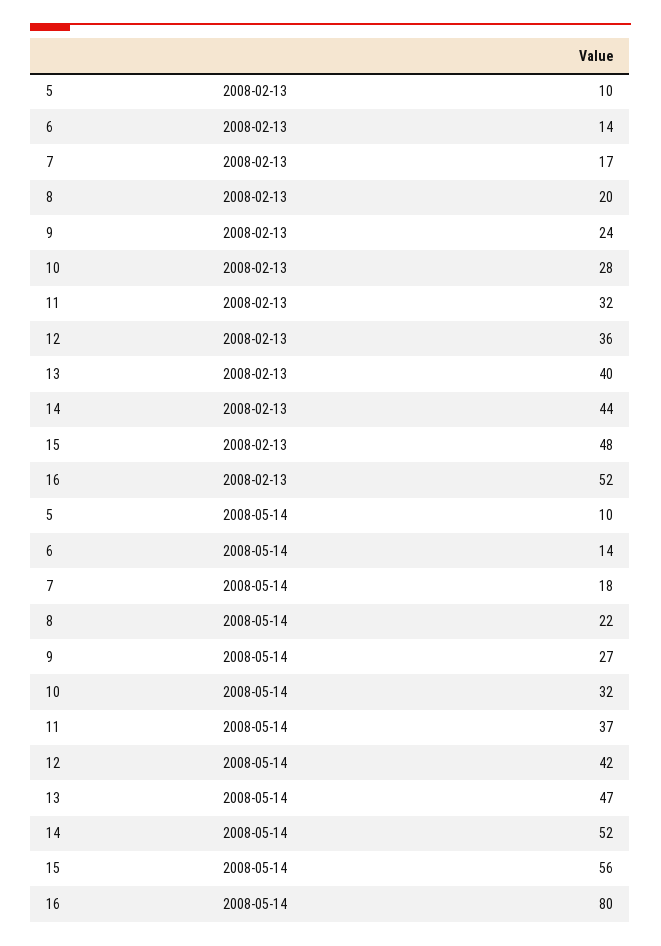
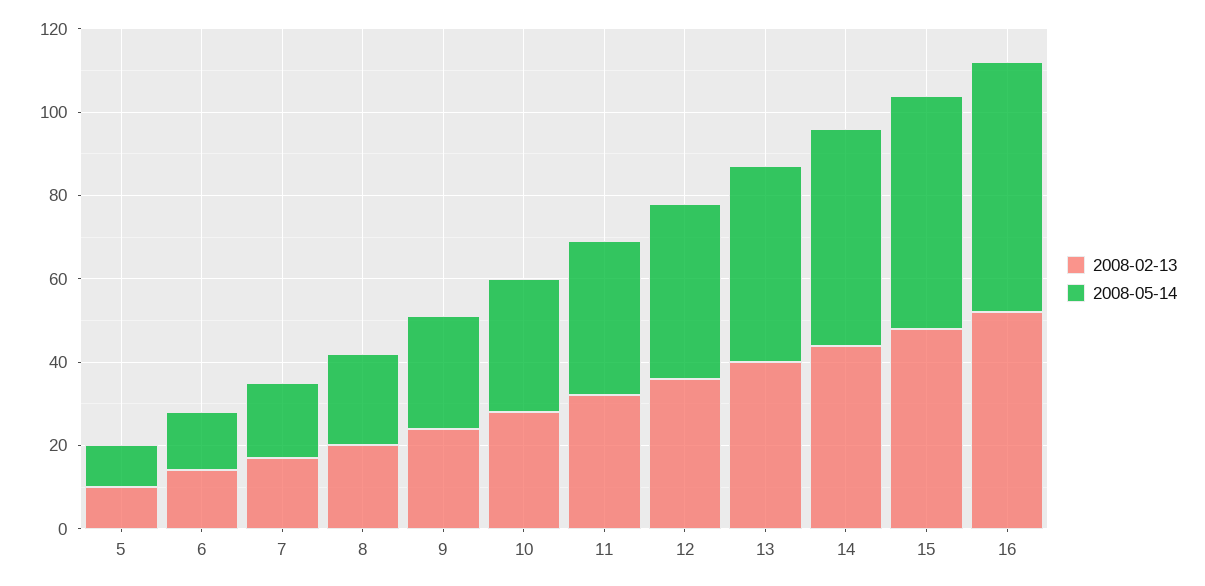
2008-05-14, 16: 80 -> 60

